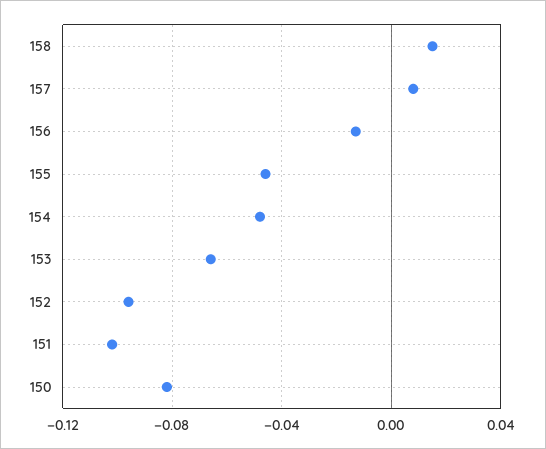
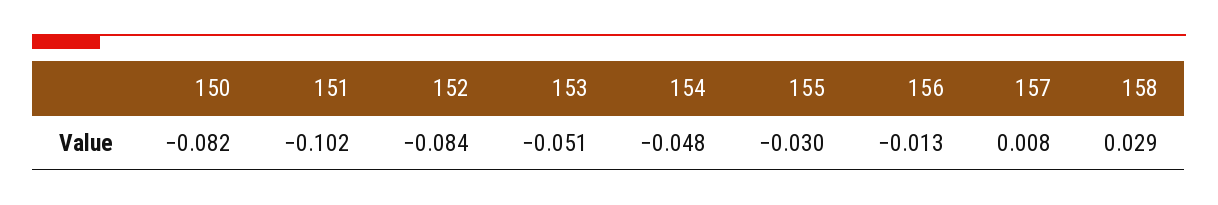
158: 0.015 -> 0.029
155: -0.045 -> -0.03
153: -0.065 -> -0.051
152: -0.095 -> -0.084

